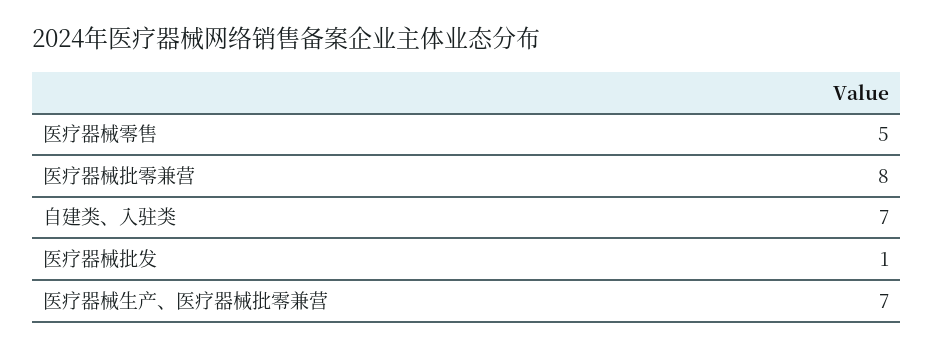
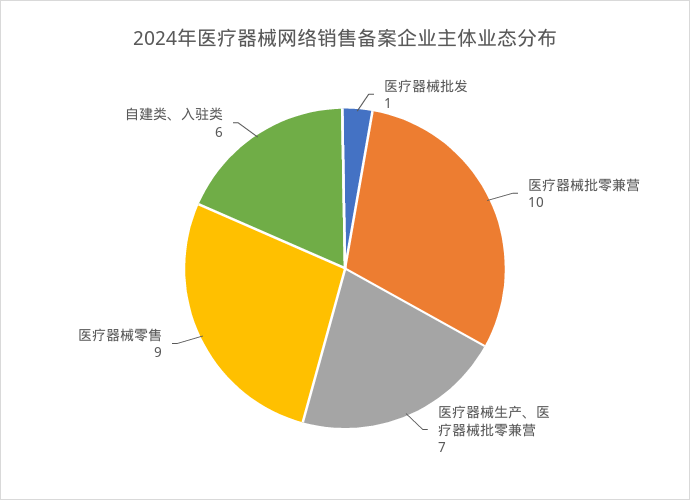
医疗器械零售: 5 -> 9
医疗器械批零兼营: 8 -> 10
自建类、入驻类: 7 -> 6

